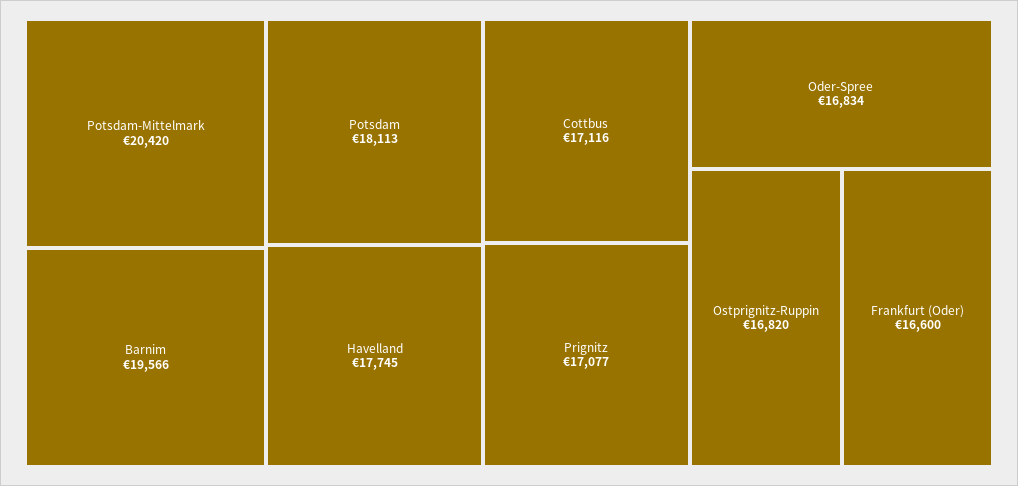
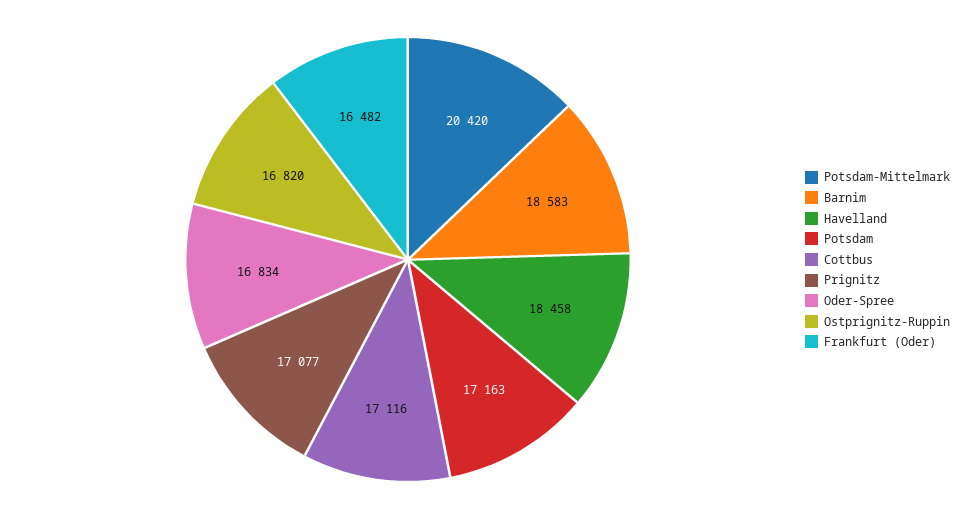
Barnim: 19566 -> 18583
Potsdam: 18113 -> 17163
Havelland: 17745 -> 18458
Frankfurt (Oder): 16600 -> 16482

